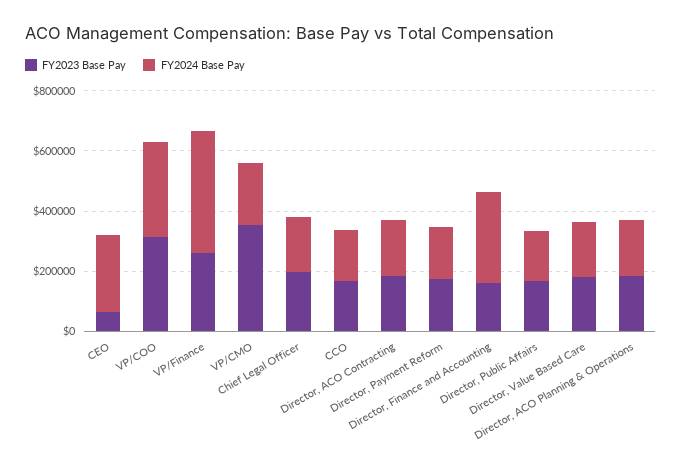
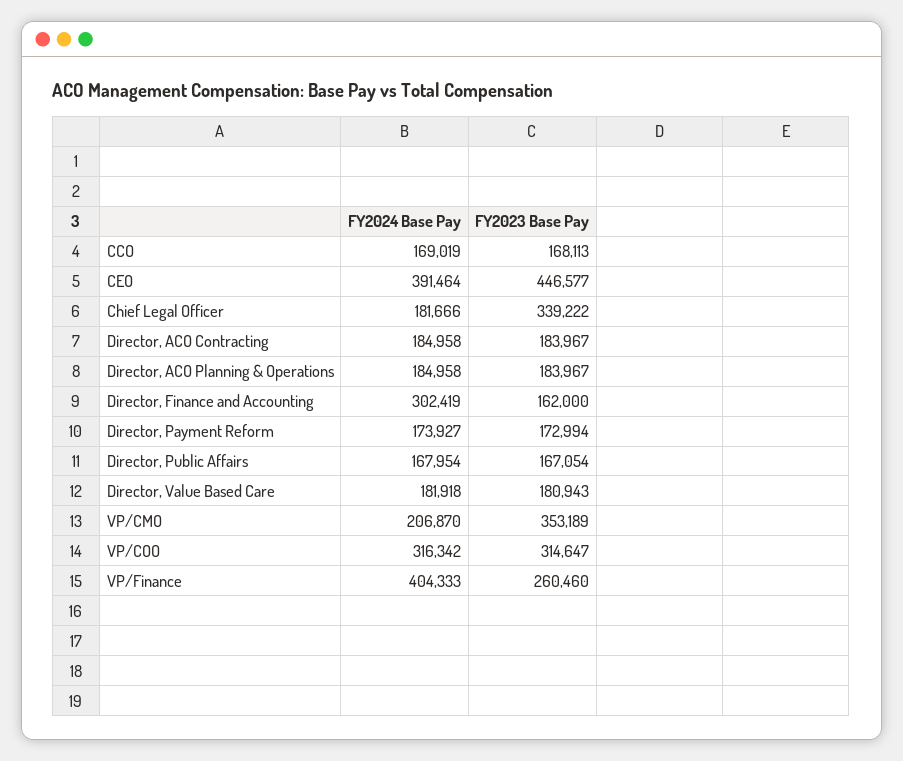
FY2023 Base Pay, CEO: 50000 -> 446577
FY2024 Base Pay, CEO: 250000 -> 391464
FY2023 Base Pay, Chief Legal Officer: 200000 -> 339222

